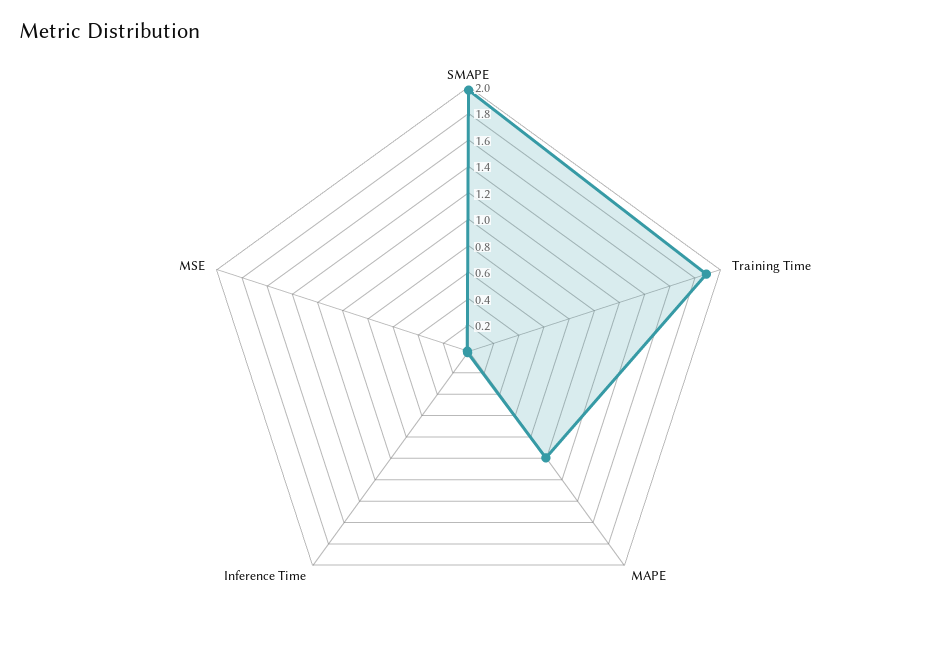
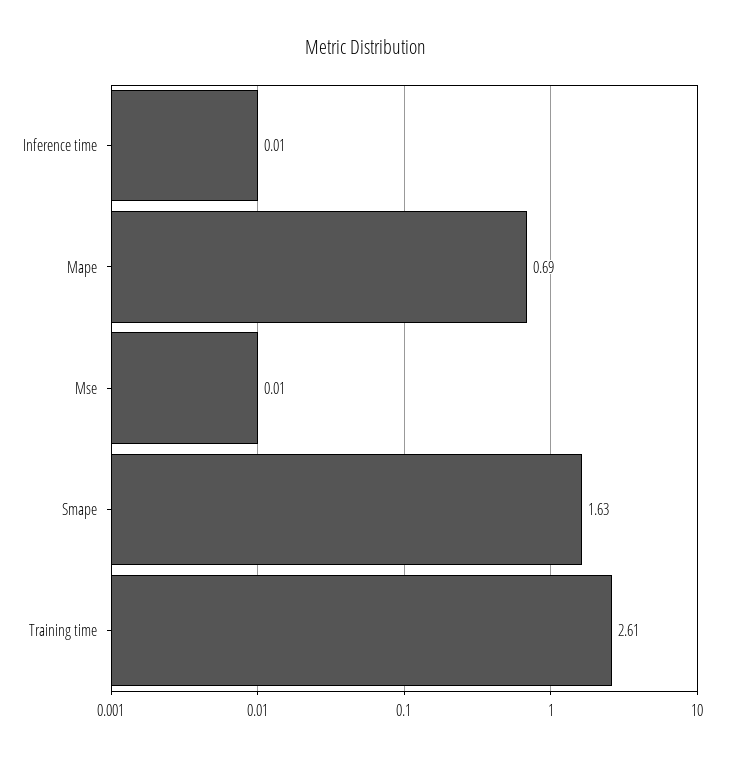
SMAPE: 2 -> 1.63
Training Time: 1.9 -> 2.61
MAPE: 1 -> 0.69

